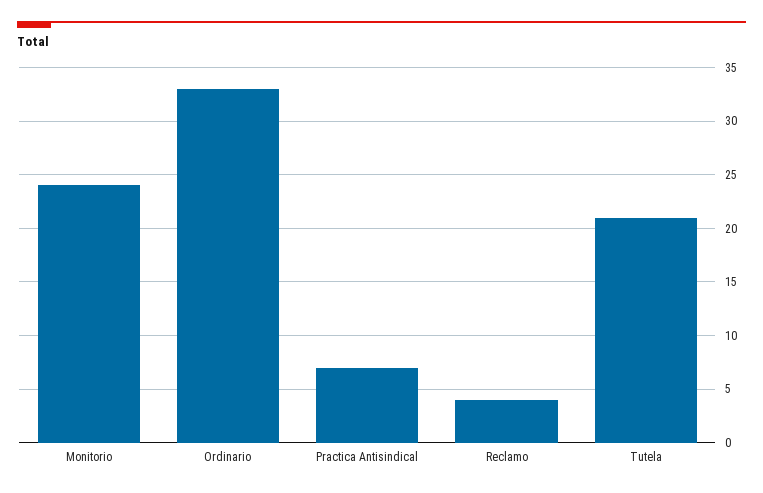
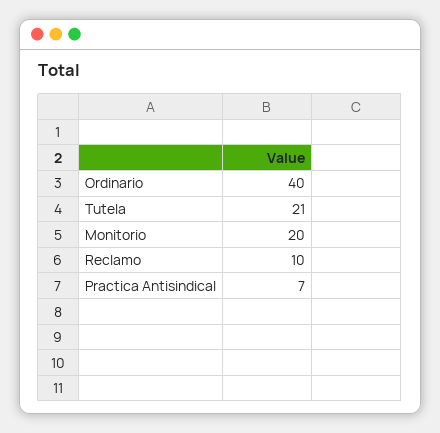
Monitorio: 24 -> 20
Ordinario: 33 -> 40
Reclamo: 4 -> 10

